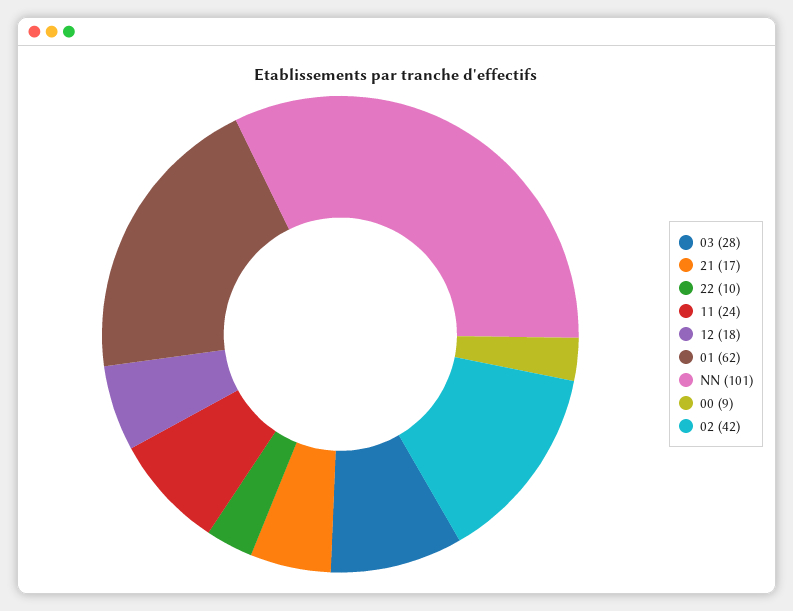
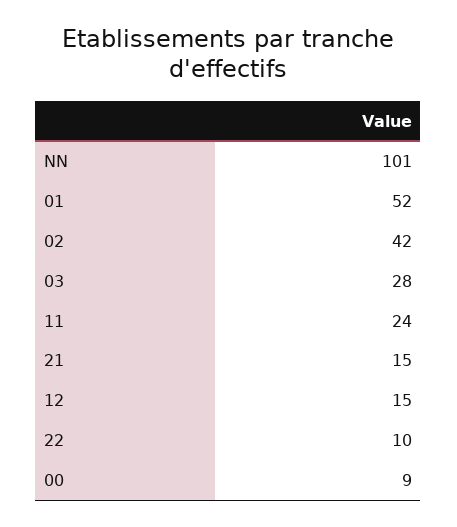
21: 17 -> 15
12: 18 -> 15
01: 62 -> 52

